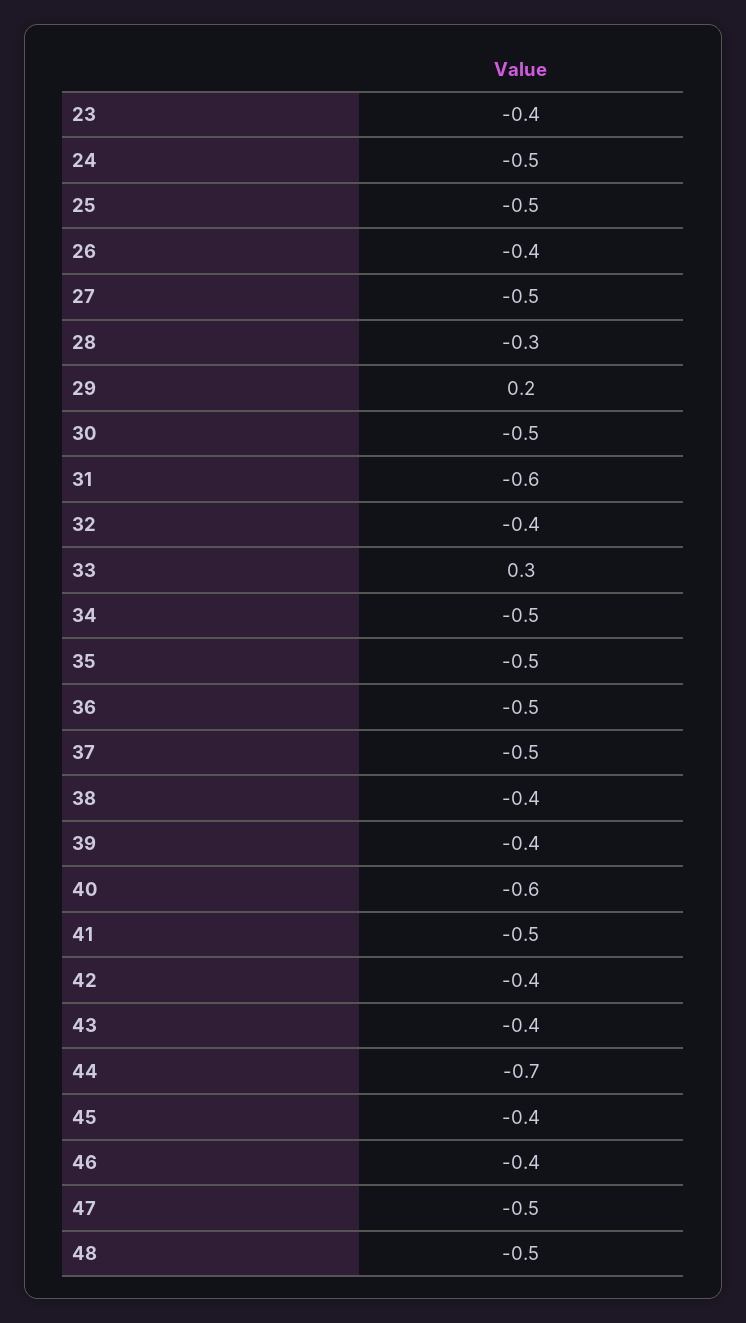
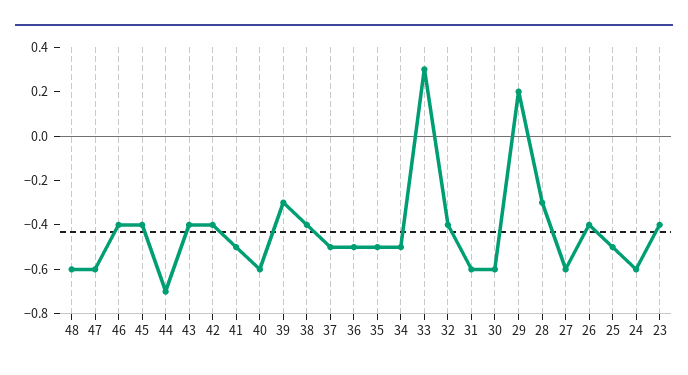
24: -0.5 -> -0.6
27: -0.5 -> -0.6
30: -0.5 -> -0.6
39: -0.4 -> -0.3
47: -0.5 -> -0.6
48: -0.5 -> -0.6

